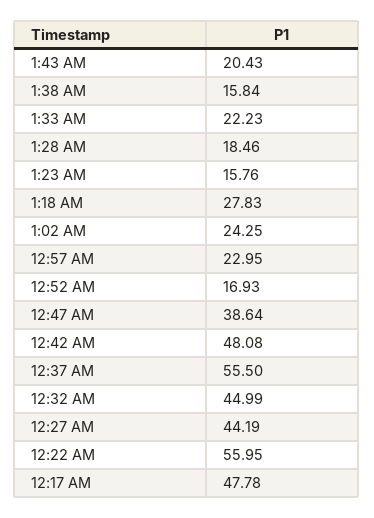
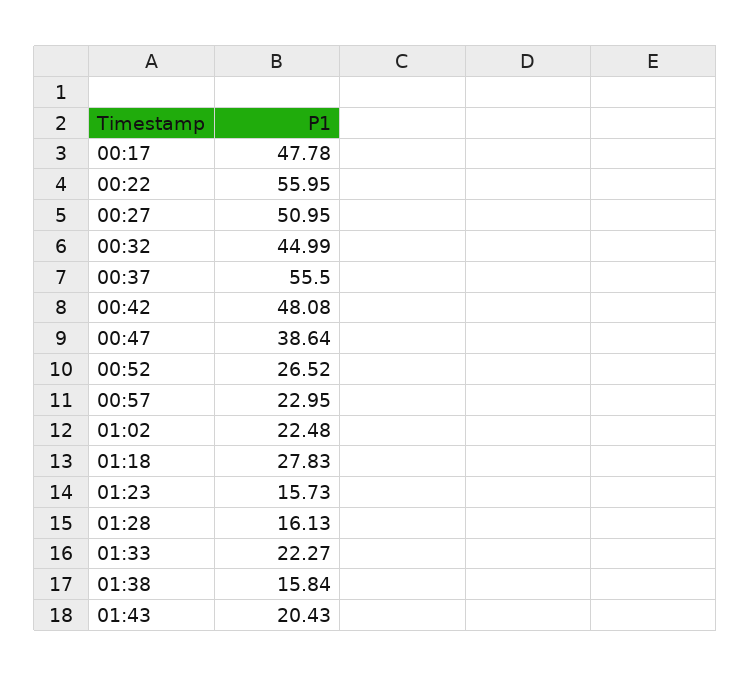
1:33 AM: 22.23 -> 22.27
1:28 AM: 18.46 -> 16.13
1:23 AM: 15.76 -> 15.73
1:02 AM: 24.25 -> 22.48
12:52 AM: 16.93 -> 26.52
12:27 AM: 44.19 -> 50.95

